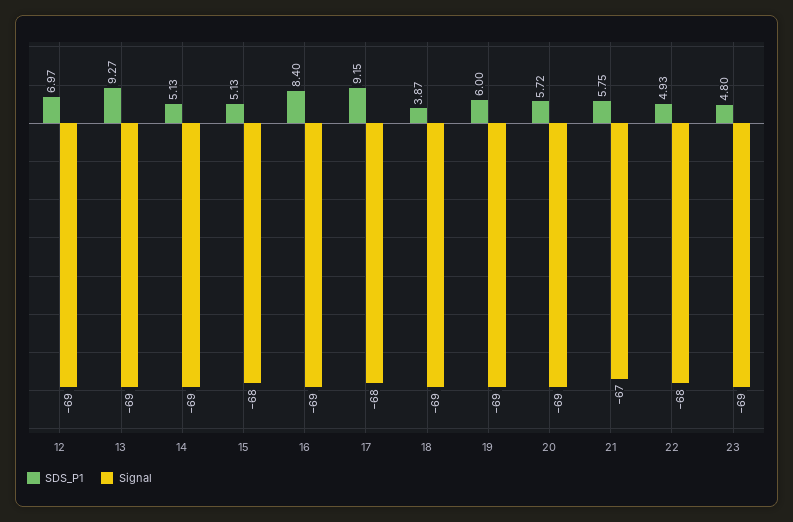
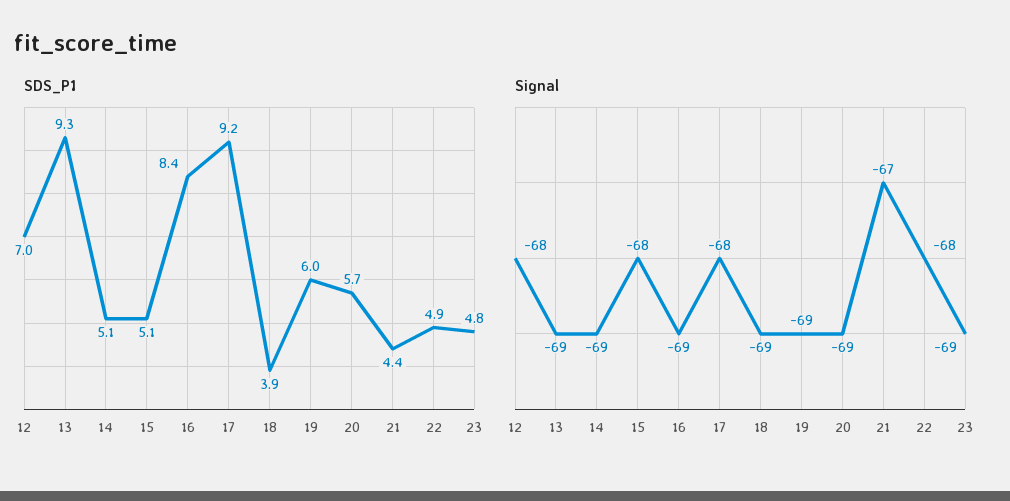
Signal, 12: -69 -> -68
SDS_P1, 21: 5.75 -> 4.4

